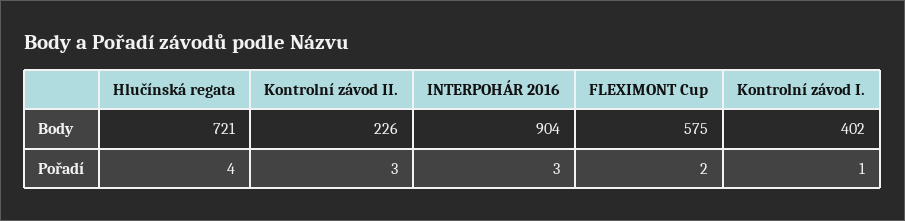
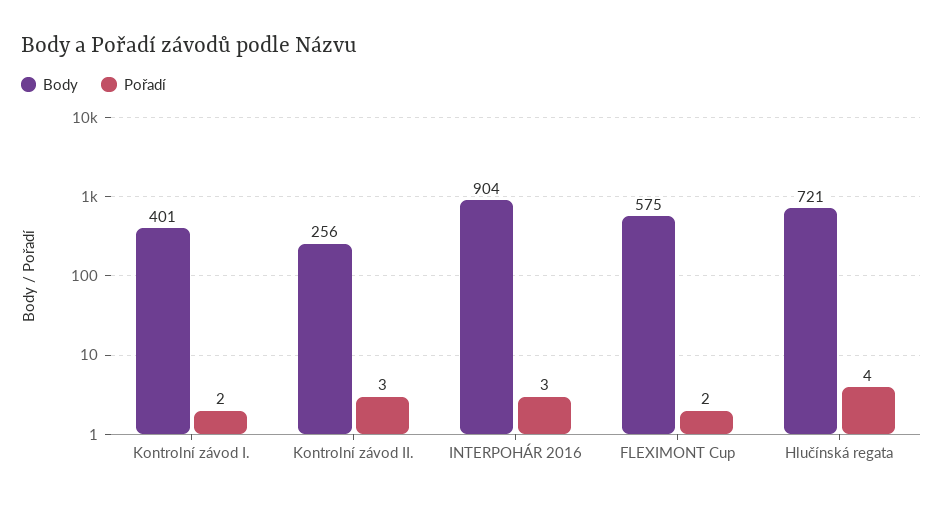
Body, Kontrolní závod II.: 226 -> 256
Body, Kontrolní závod I.: 402 -> 401
Pořadí, Kontrolní závod I.: 1 -> 2

